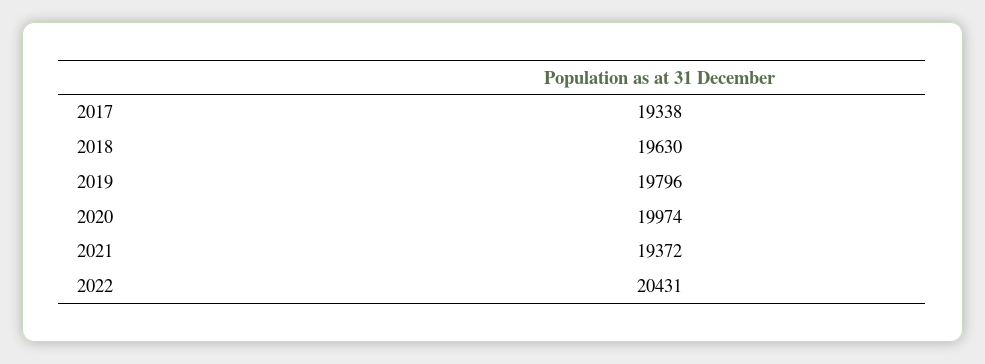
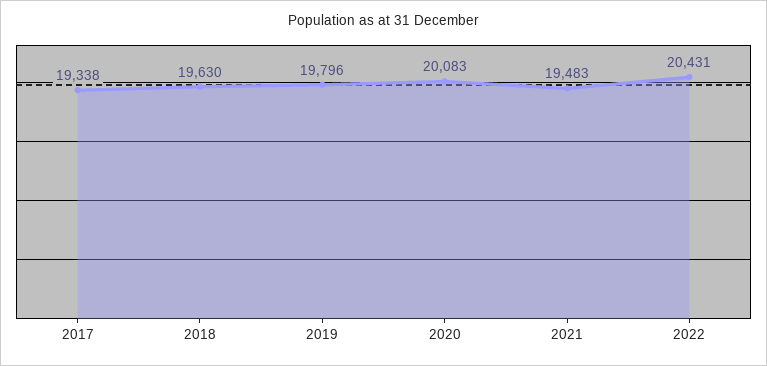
2020: 19974 -> 20083
2021: 19372 -> 19483

